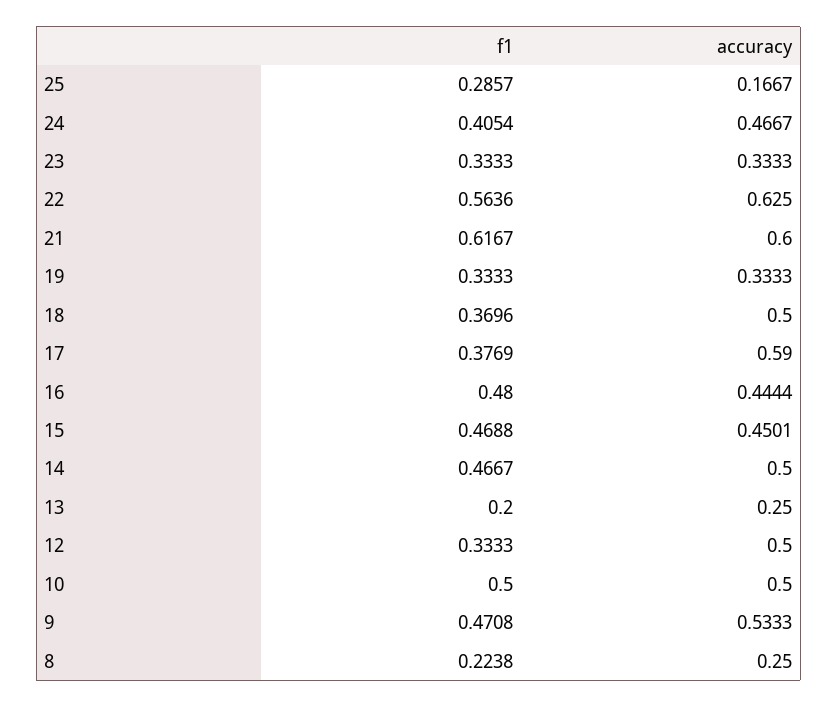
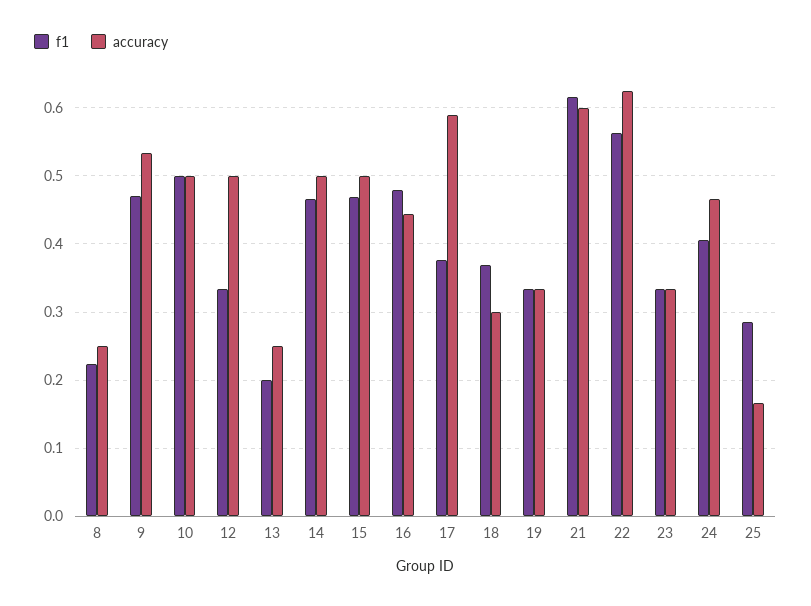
accuracy, 18: 0.5 -> 0.3
accuracy, 15: 0.4501 -> 0.5

